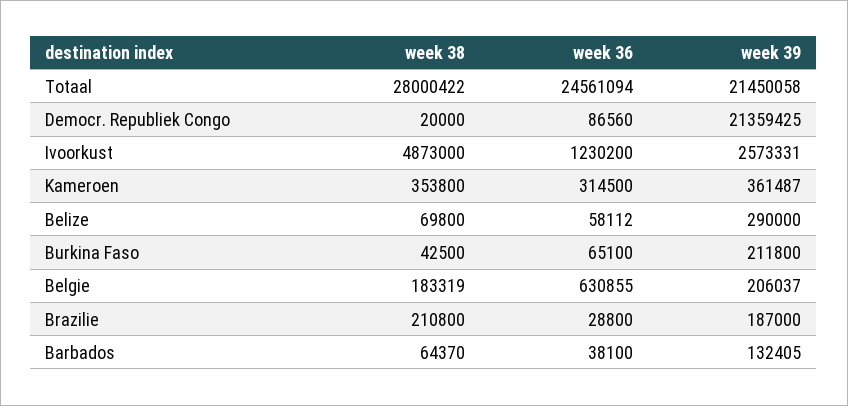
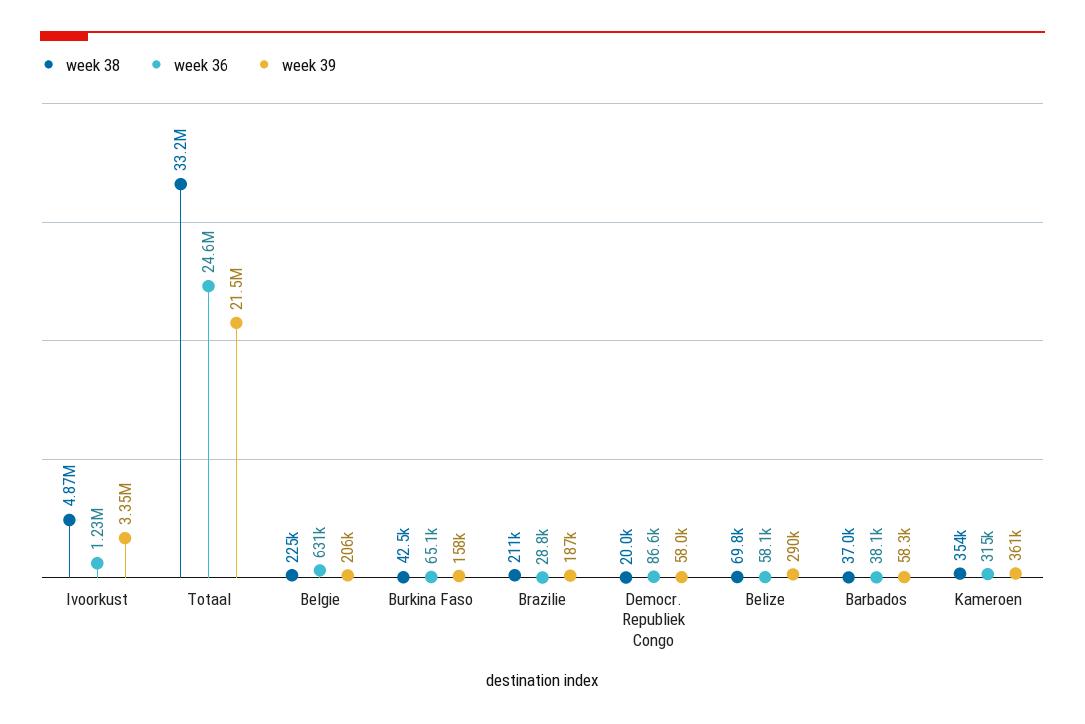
week 38, Totaal: 28000422 -> 33200000
week 39, Democr. Republiek Congo: 21359425 -> 58000
week 39, Ivoorkust: 2573331 -> 3350000
week 39, Burkina Faso: 211800 -> 158000
week 38, Belgie: 183319 -> 225000
week 38, Barbados: 64370 -> 37000
week 39, Barbados: 132405 -> 58300

